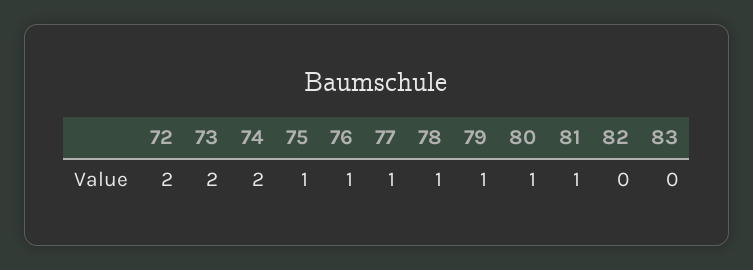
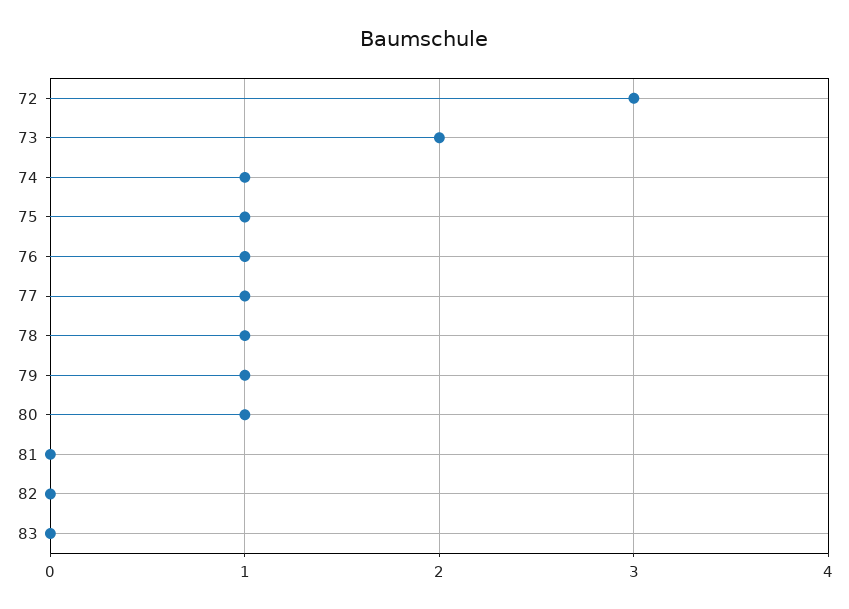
72: 2 -> 3
74: 2 -> 1
81: 1 -> 0

